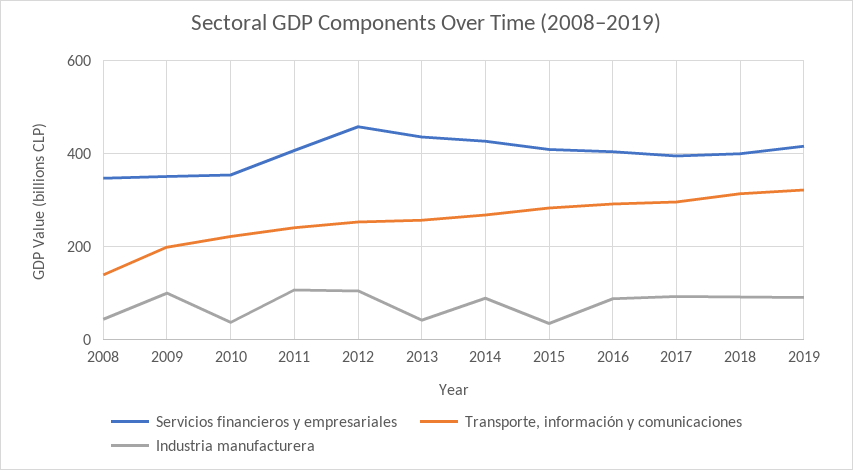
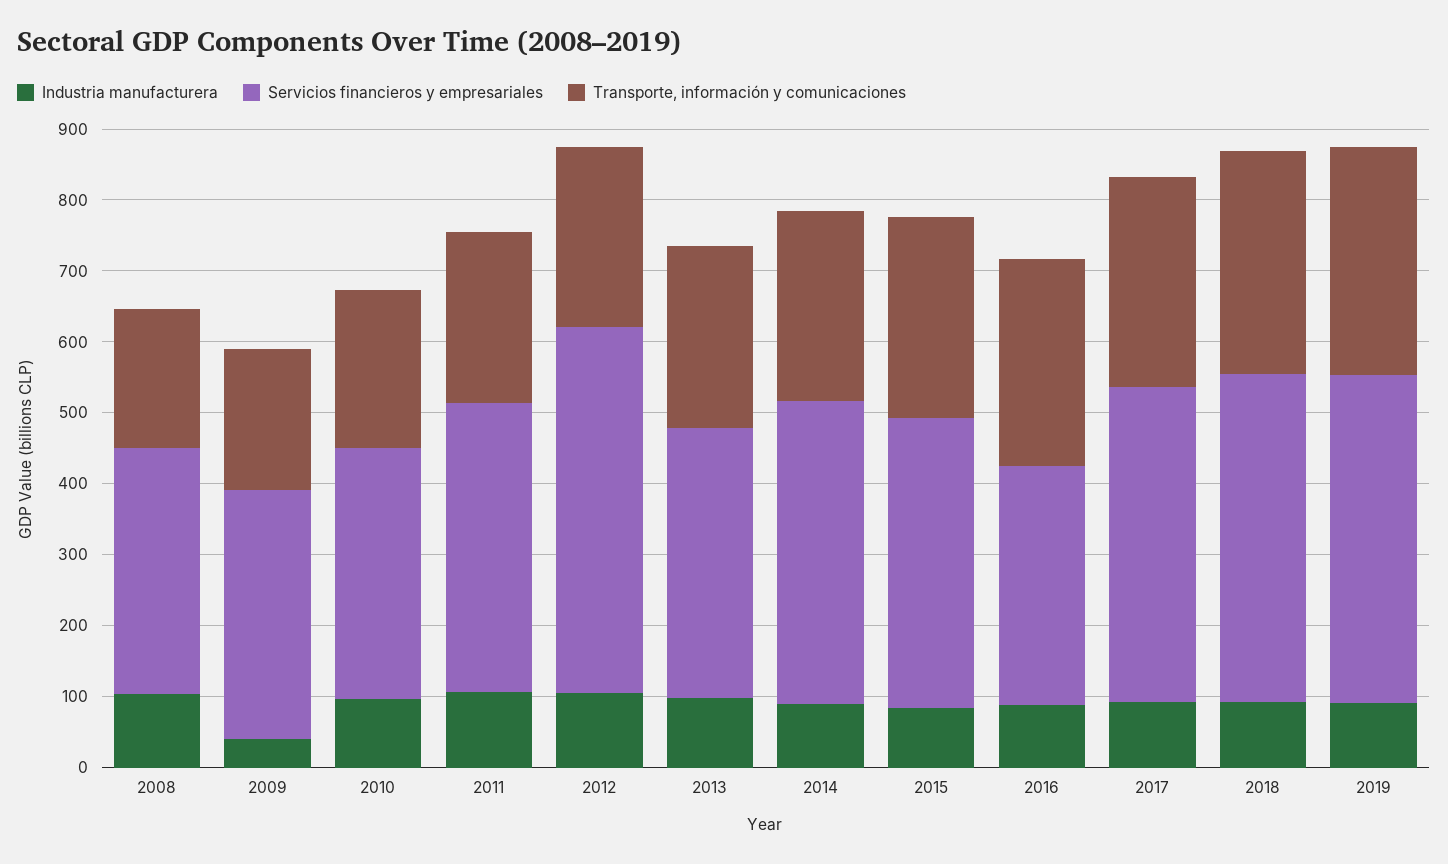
Transporte, información y comunicaciones, 2008: 140 -> 200
Industria manufacturera, 2008: 40 -> 100
Industria manufacturera, 2009: 100 -> 40
Industria manufacturera, 2010: 40 -> 100
Servicios financieros y empresariales, 2012: 460 -> 520
Servicios financieros y empresariales, 2013: 440 -> 380
Industria manufacturera, 2013: 40 -> 100
Industria manufacturera, 2015: 40 -> 80
Servicios financieros y empresariales, 2016: 400 -> 340
Servicios financieros y empresariales, 2017: 400 -> 440
Servicios financieros y empresariales, 2018: 400 -> 460
Servicios financieros y empresariales, 2019: 420 -> 460

